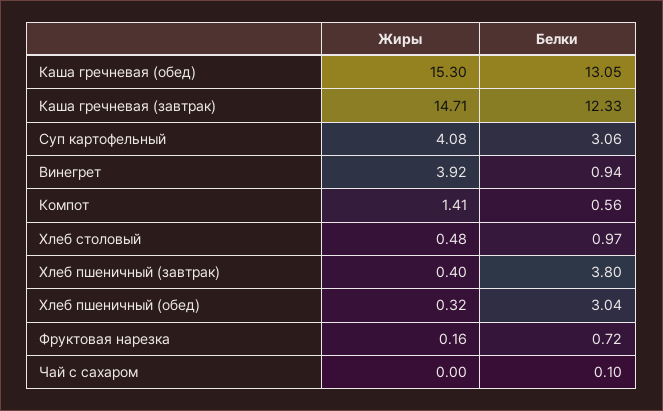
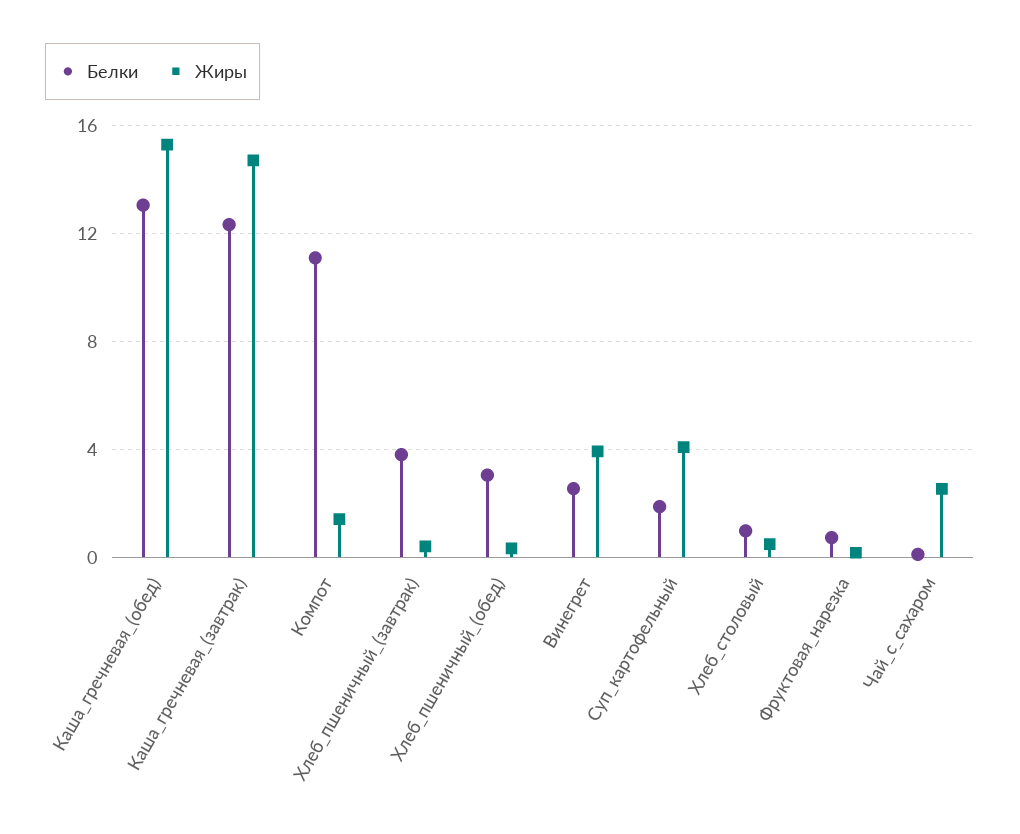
Белки, Суп картофельный: 3.06 -> 2
Белки, Винегрет: 0.94 -> 2.5
Белки, Компот: 0.56 -> 11
Жиры, Чай с сахаром: 0 -> 2.5

